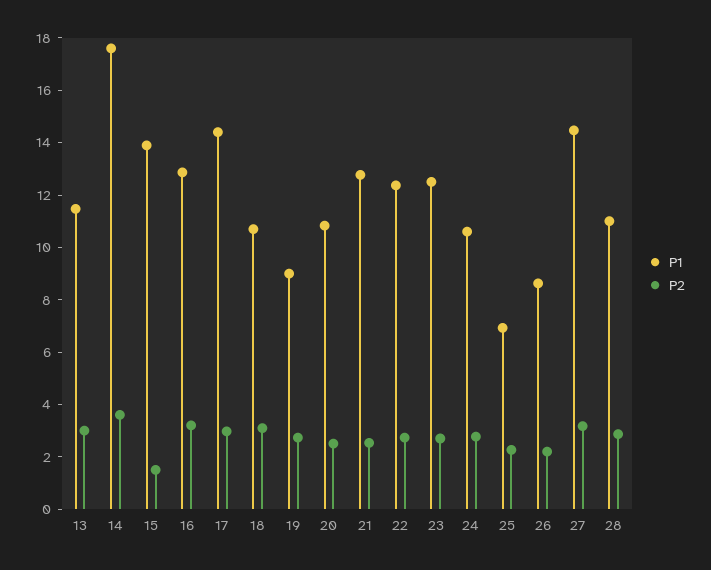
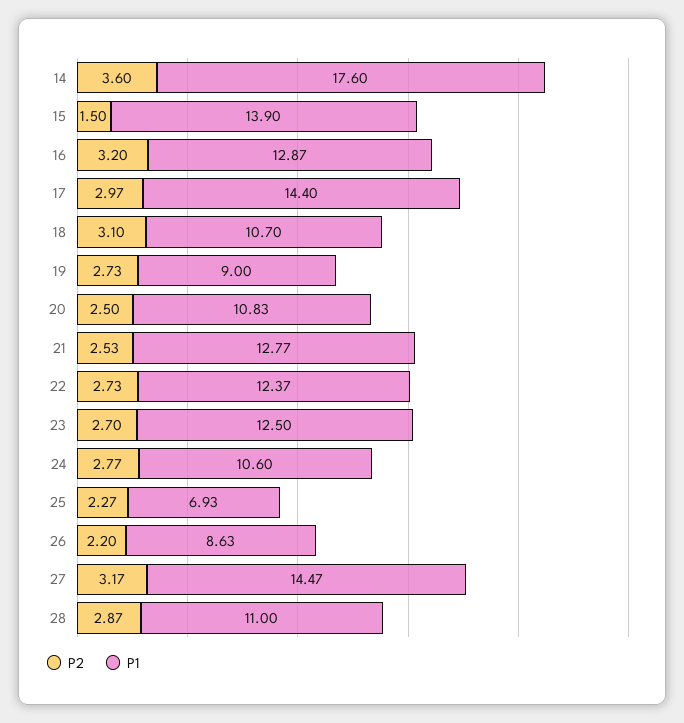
P1, 13: 11.5 -> none
P2, 13: 3 -> none

